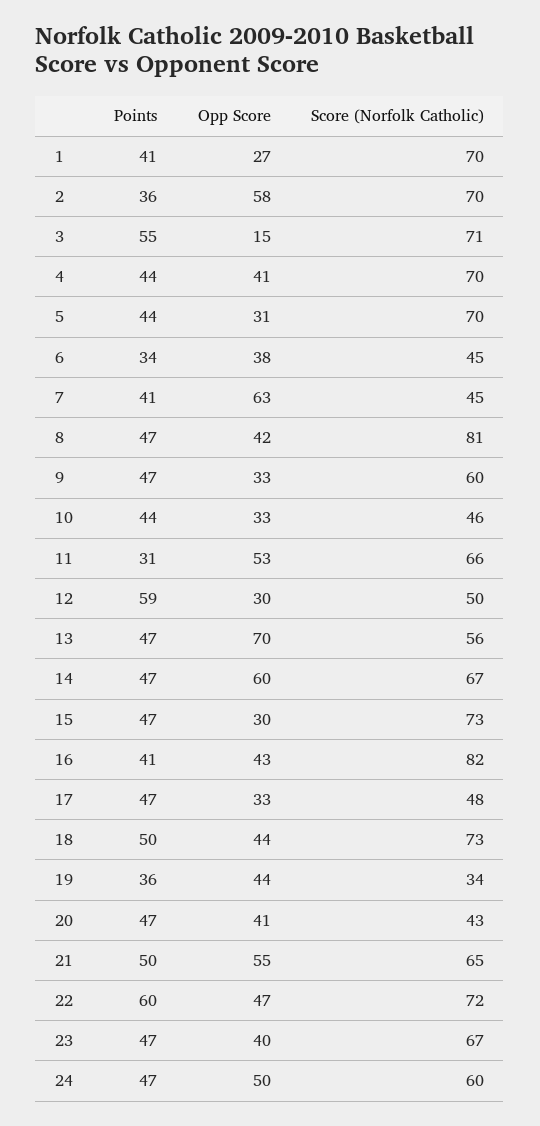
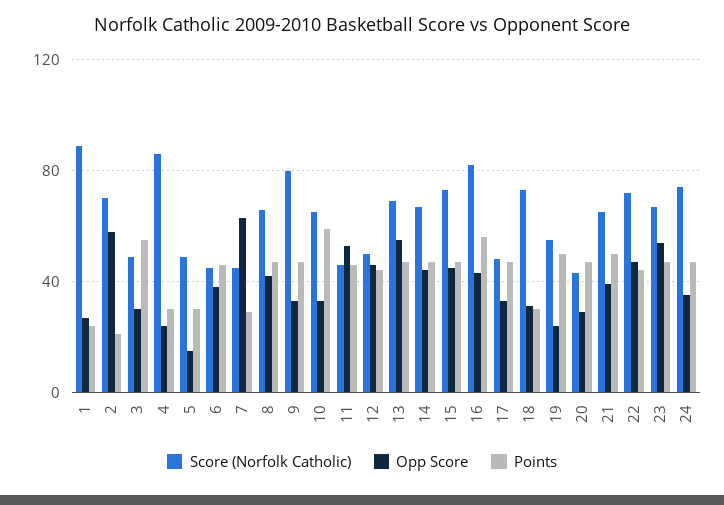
Points, 1: 41 -> 25
Score (Norfolk Catholic), 1: 70 -> 90
Points, 2: 36 -> 20
Opp Score, 3: 15 -> 30
Score (Norfolk Catholic), 3: 71 -> 50
Points, 4: 44 -> 30
Opp Score, 4: 41 -> 25
Score (Norfolk Catholic), 4: 70 -> 85
Points, 5: 44 -> 30
Opp Score, 5: 31 -> 15
Score (Norfolk Catholic), 5: 70 -> 50
Points, 6: 34 -> 45
Points, 7: 41 -> 30
Score (Norfolk Catholic), 8: 81 -> 65
Score (Norfolk Catholic), 9: 60 -> 80
Points, 10: 44 -> 60
Score (Norfolk Catholic), 10: 46 -> 65
Points, 11: 31 -> 45
Score (Norfolk Catholic), 11: 66 -> 45
Points, 12: 59 -> 45
Opp Score, 12: 30 -> 45
Opp Score, 13: 70 -> 55
Score (Norfolk Catholic), 13: 56 -> 70
Opp Score, 14: 60 -> 45
Opp Score, 15: 30 -> 45
Points, 16: 41 -> 55
Points, 18: 50 -> 30
Opp Score, 18: 44 -> 30
Points, 19: 36 -> 50
Opp Score, 19: 44 -> 25
Score (Norfolk Catholic), 19: 34 -> 55
Opp Score, 20: 41 -> 30
Opp Score, 21: 55 -> 40
Points, 22: 60 -> 45
Opp Score, 23: 40 -> 55
Opp Score, 24: 50 -> 35
Score (Norfolk Catholic), 24: 60 -> 75

